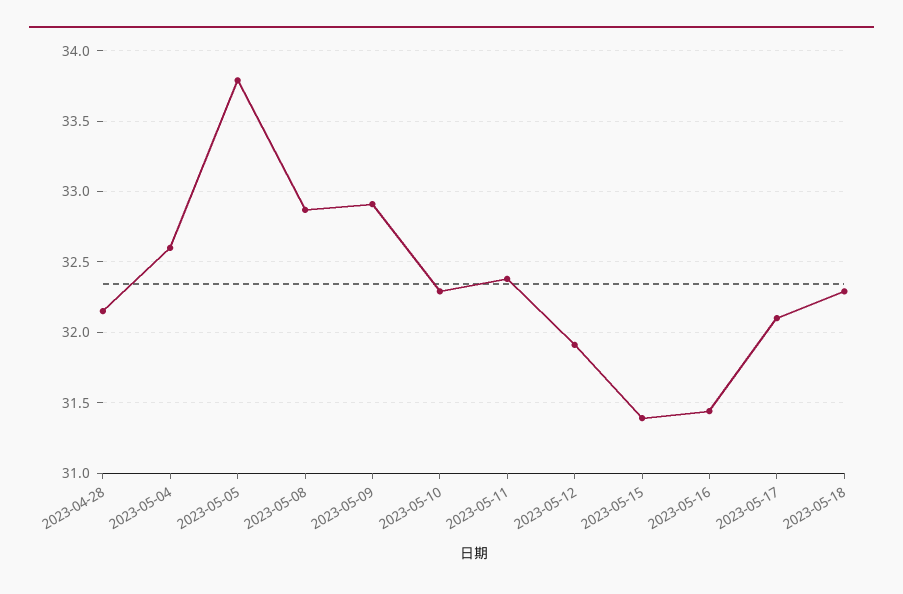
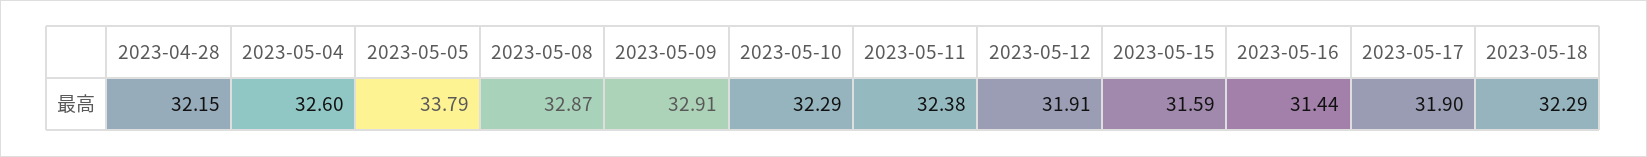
2023-05-15: 31.4 -> 31.59
2023-05-17: 32.1 -> 31.9

